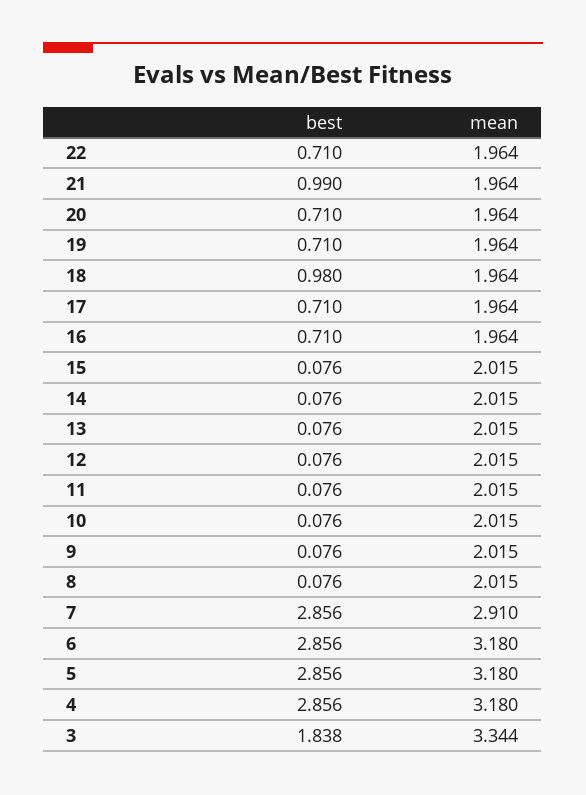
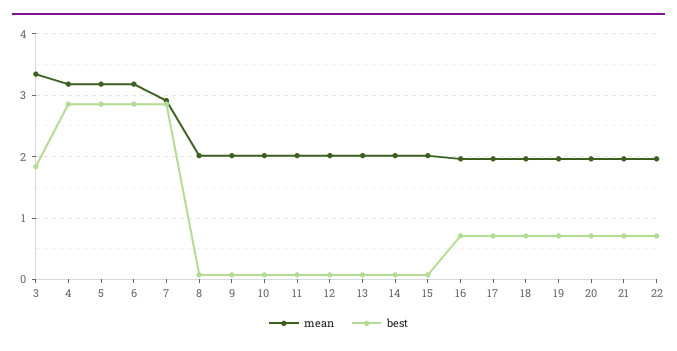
best, 21: 0.99 -> 0.7
best, 18: 0.98 -> 0.7

